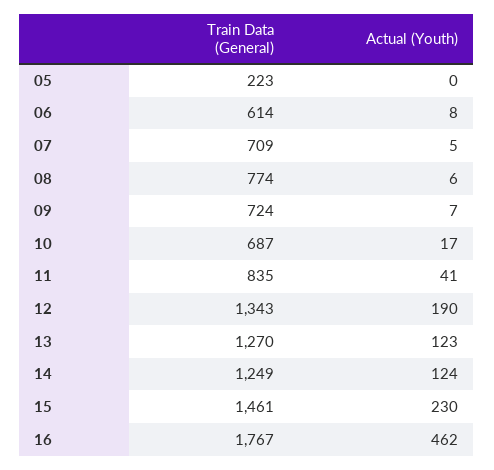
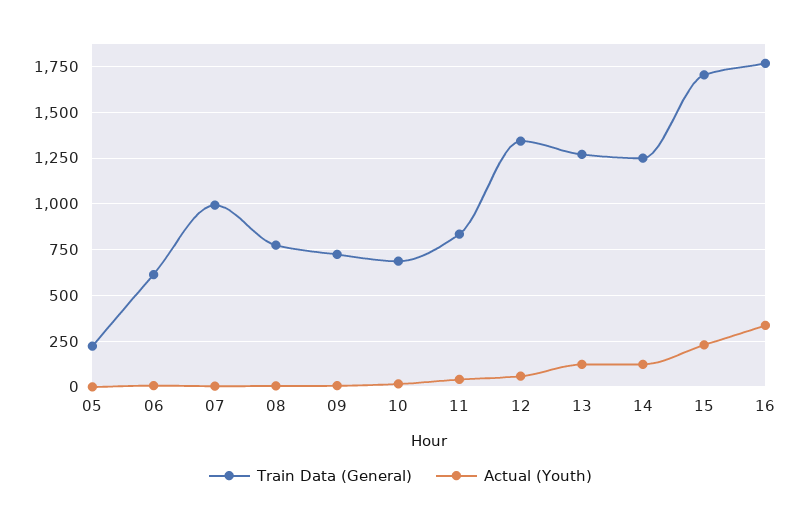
Train Data (General), 07: 709 -> 1000
Actual (Youth), 12: 190 -> 50
Train Data (General), 15: 1461 -> 1700
Actual (Youth), 16: 462 -> 350

